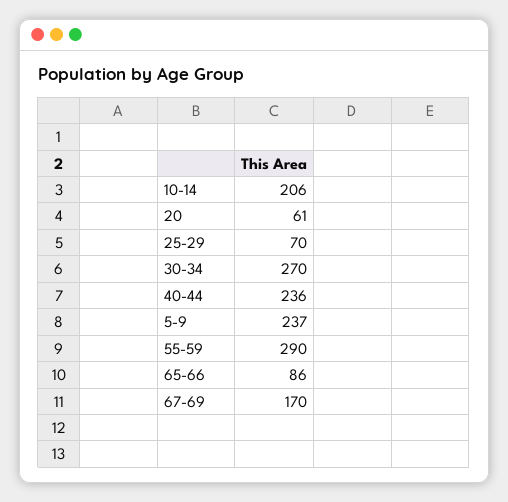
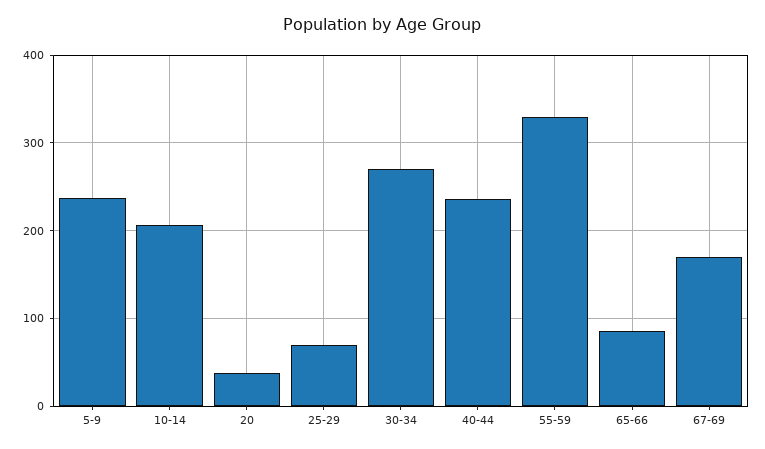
20: 61 -> 40
55-59: 290 -> 330

